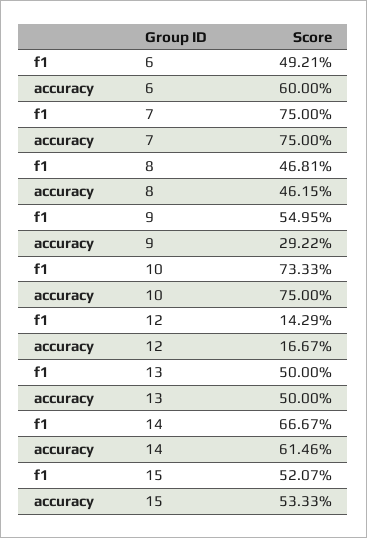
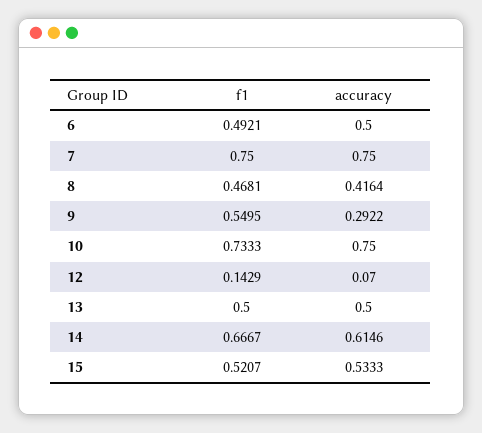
accuracy, 6: 0.6 -> 0.5
accuracy, 8: 0.4615 -> 0.4164
accuracy, 12: 0.1667 -> 0.07

